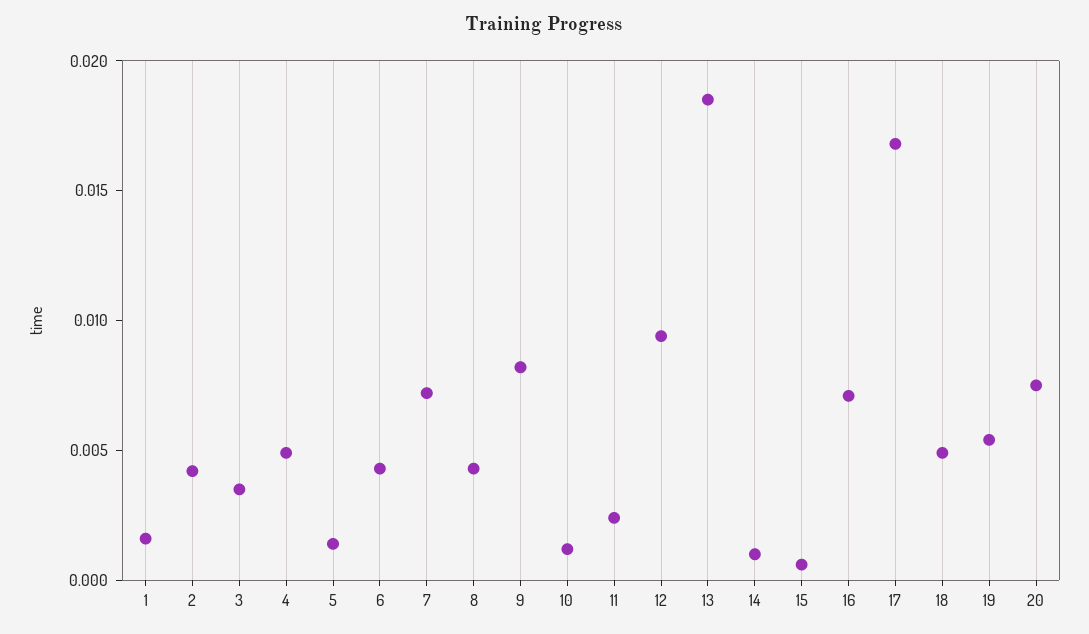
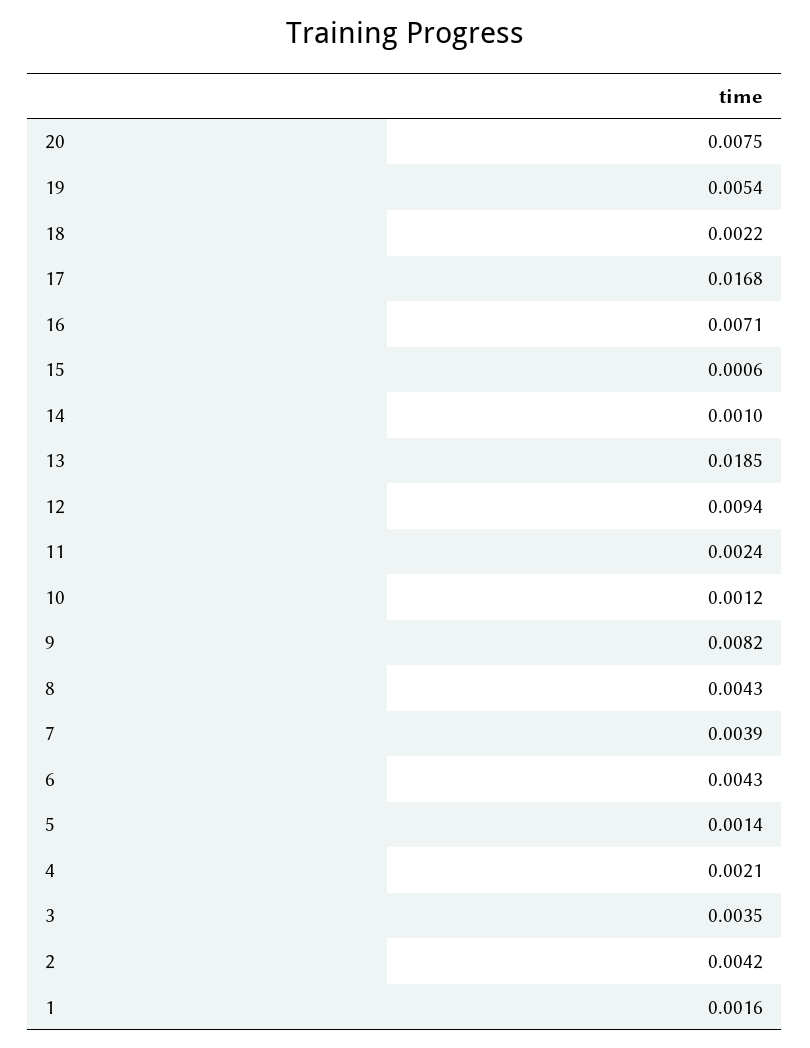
4: 0.005 -> 0.0021
7: 0.007 -> 0.0039
18: 0.005 -> 0.0022

